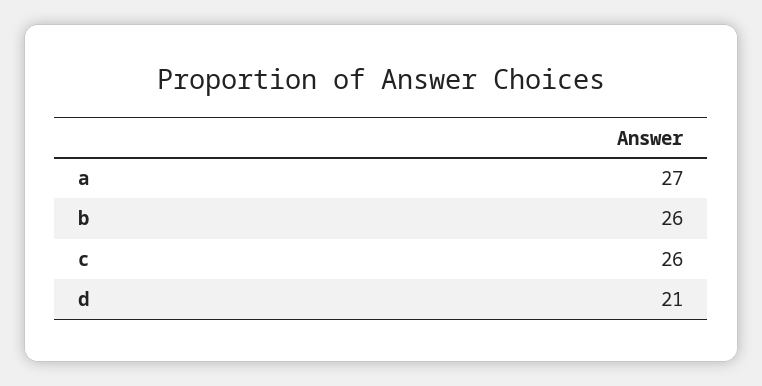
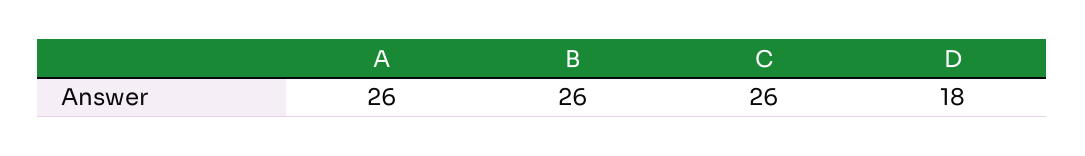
a: 27 -> 26
d: 21 -> 18

